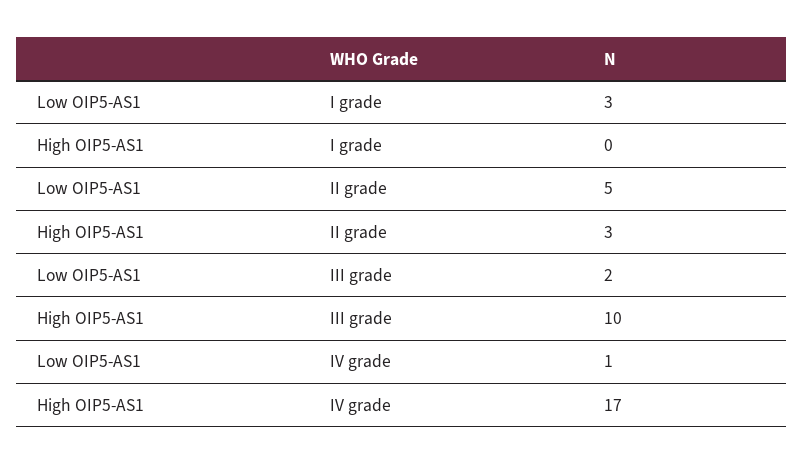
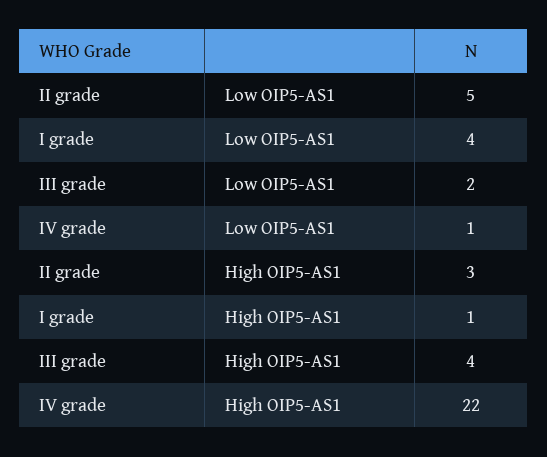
Low OIP5-AS1, I grade: 3 -> 4
High OIP5-AS1, I grade: 0 -> 1
High OIP5-AS1, III grade: 10 -> 4
High OIP5-AS1, IV grade: 17 -> 22

